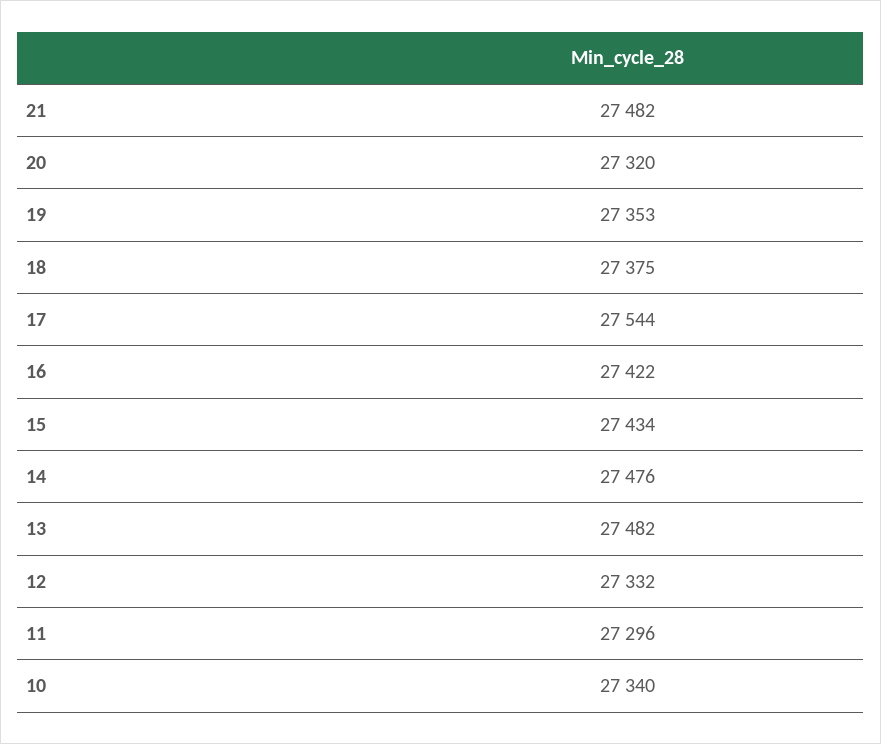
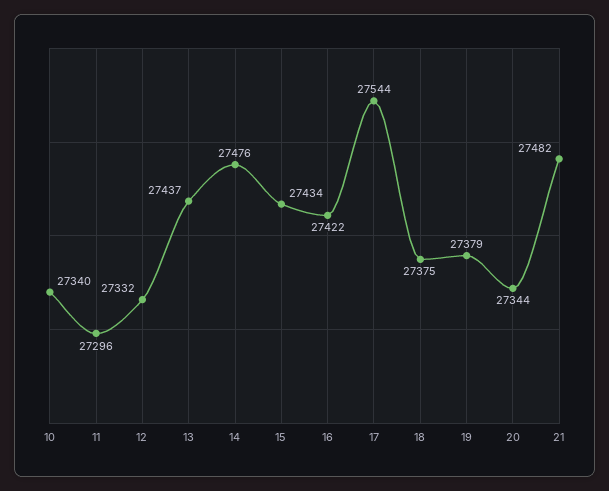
20: 27320 -> 27344
19: 27353 -> 27379
13: 27482 -> 27437

